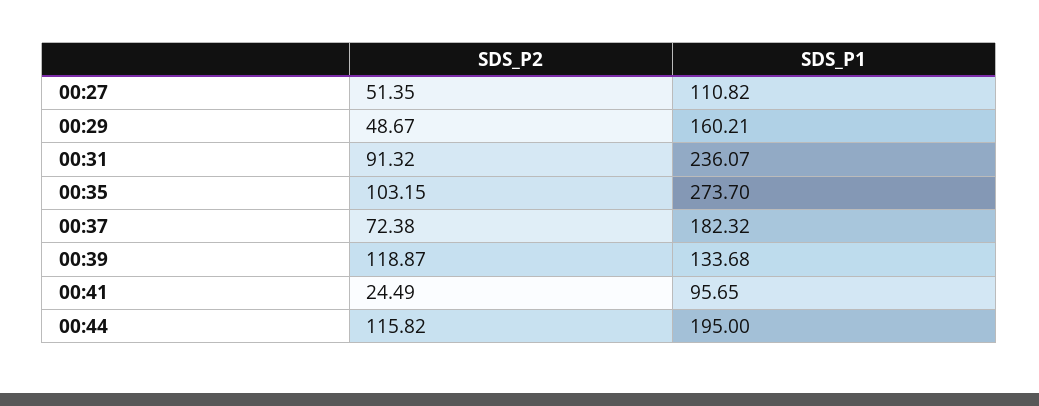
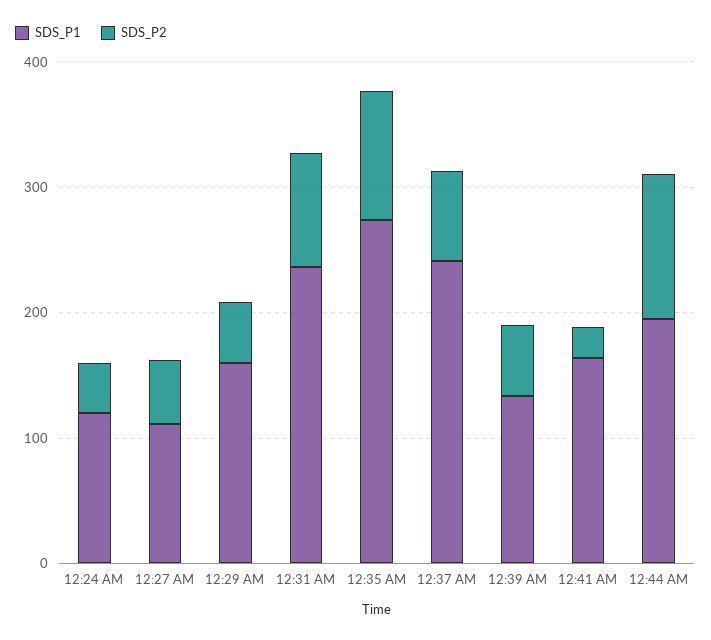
SDS_P1, 00:37: 182.32 -> 240
SDS_P2, 00:39: 118.87 -> 60
SDS_P1, 00:41: 95.65 -> 160
SDS_P1, 12:24 AM: none -> 120
SDS_P2, 12:24 AM: none -> 40

